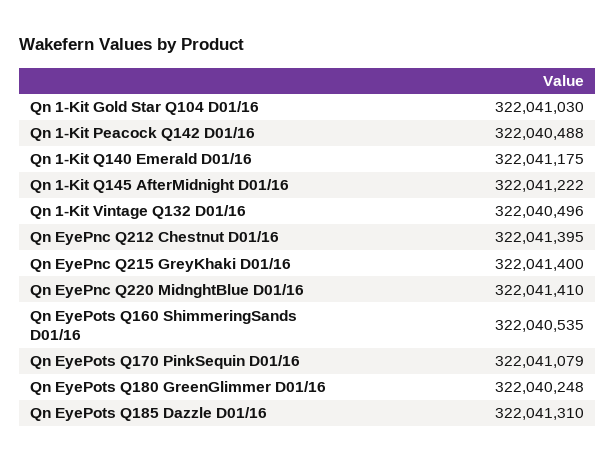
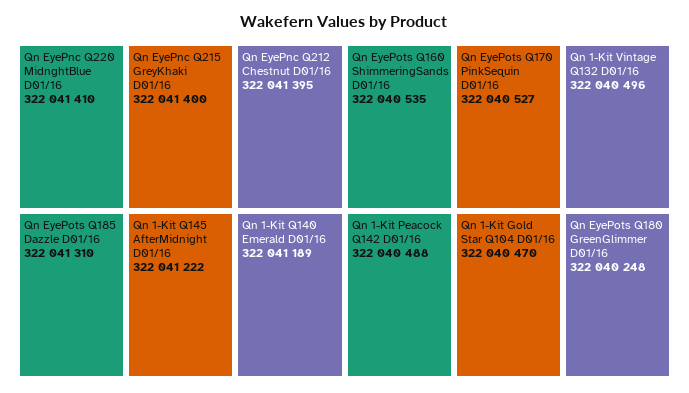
Qn 1-Kit Gold Star Q104 D01/16: 322041030 -> 322040470
Qn 1-Kit Q140 Emerald D01/16: 322041175 -> 322041189
Qn EyePots Q170 PinkSequin D01/16: 322041079 -> 322040527

